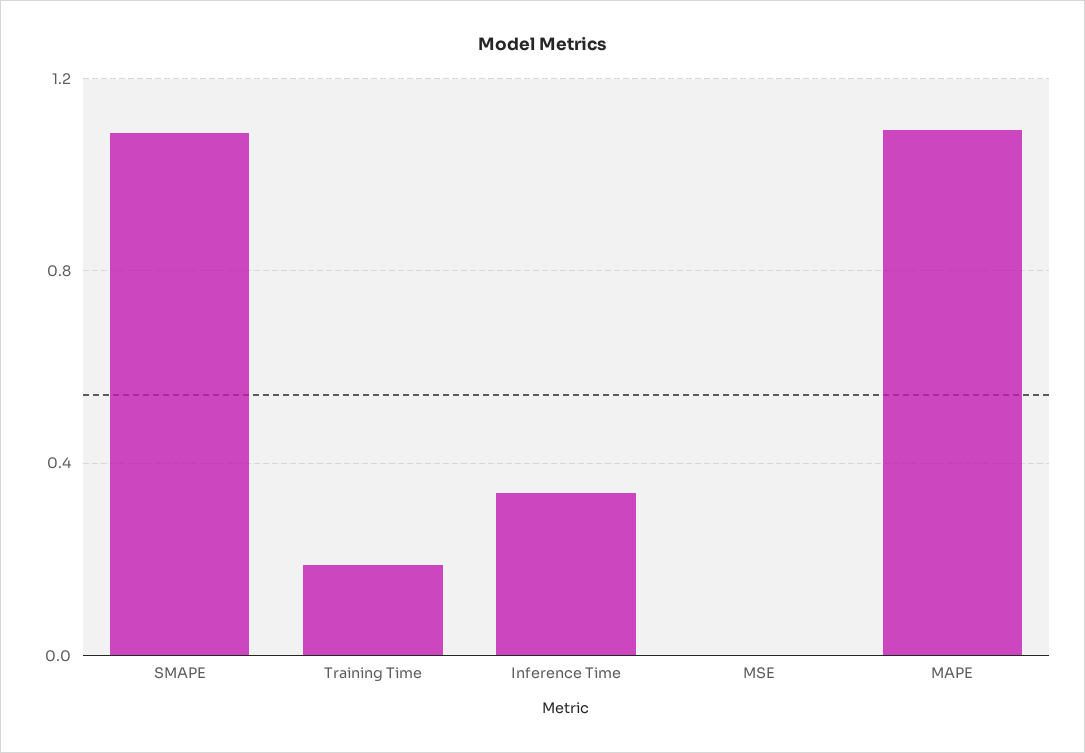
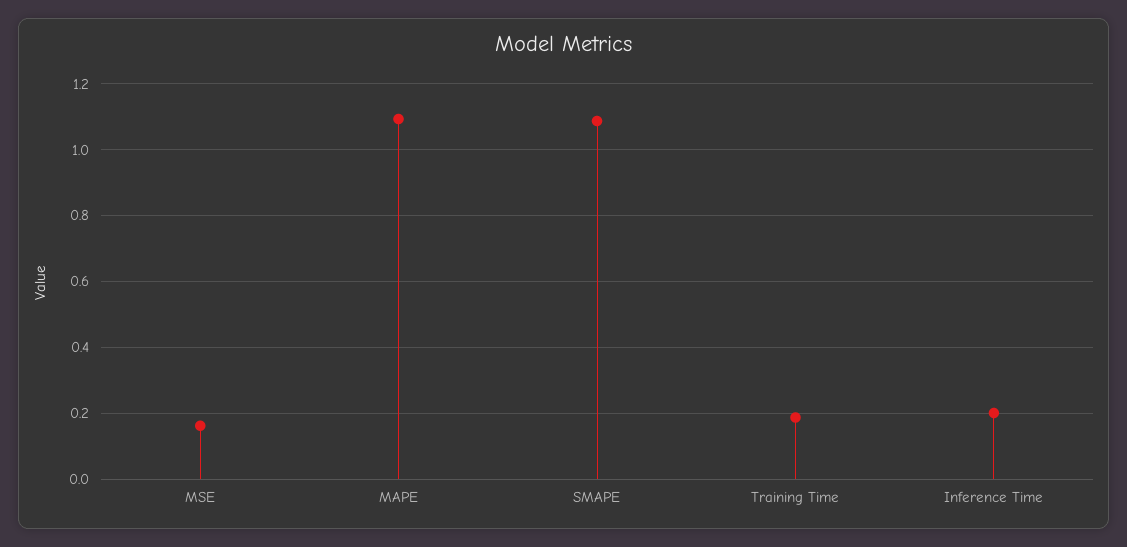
Inference Time: 0.35 -> 0.2
MSE: 0 -> 0.16

